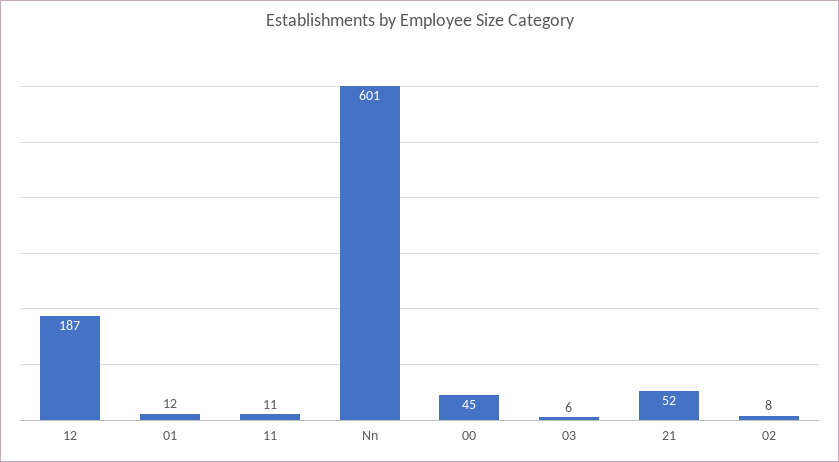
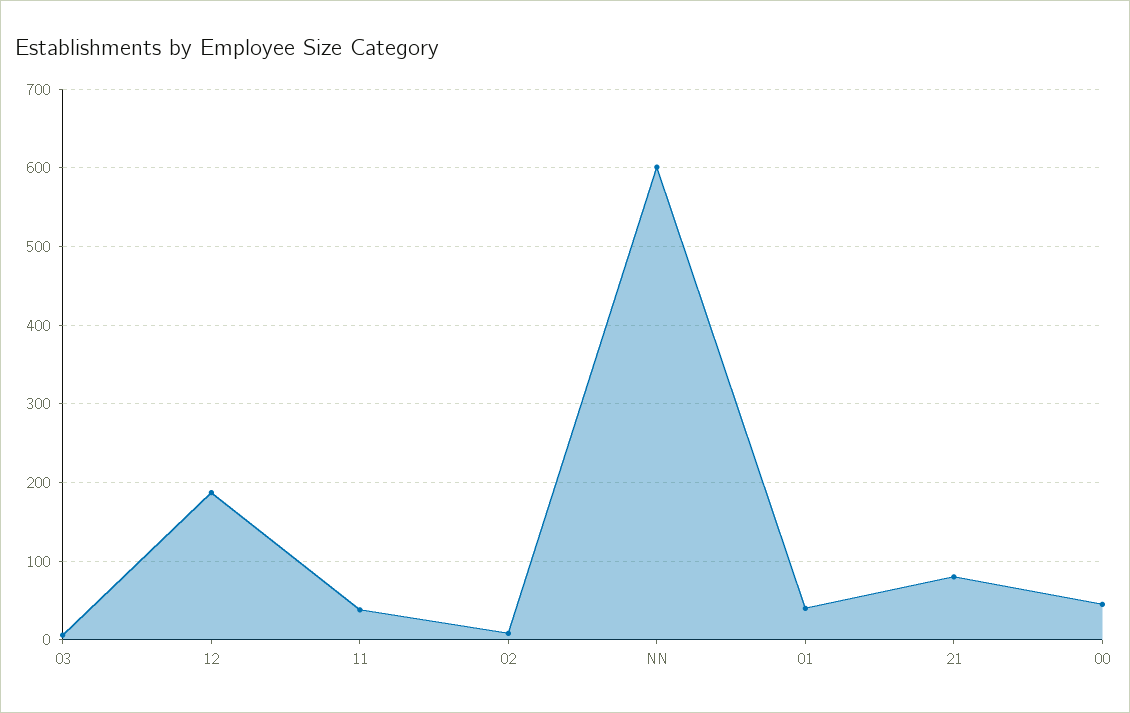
01: 12 -> 40
11: 11 -> 40
21: 52 -> 80

